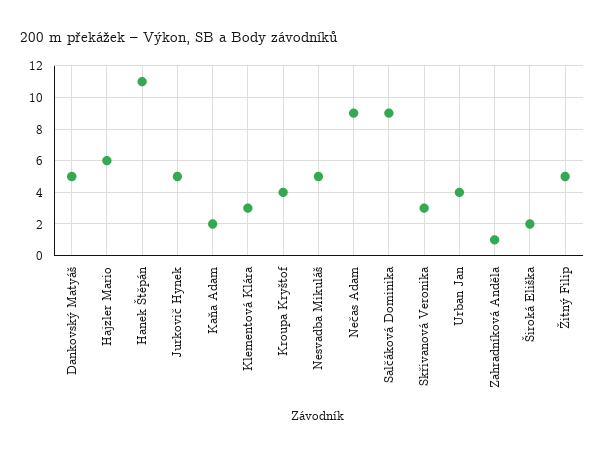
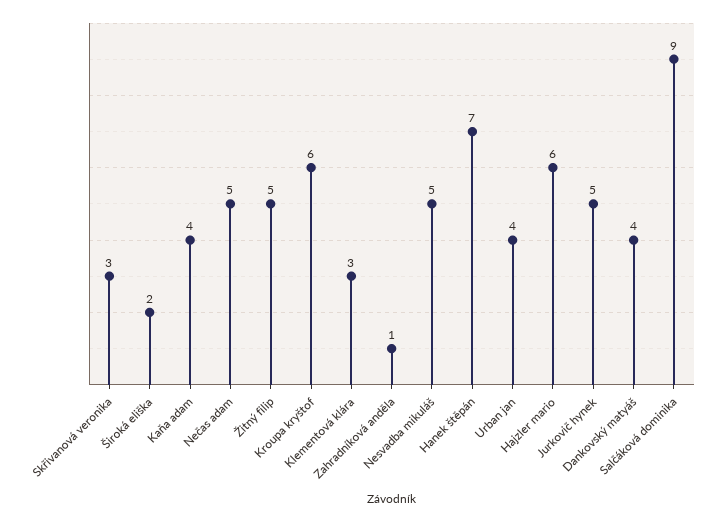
Dankovský Matyáš: 5 -> 4
Hanek Štěpán: 11 -> 7
Kaňa Adam: 2 -> 4
Kroupa Kryštof: 4 -> 6
Nečas Adam: 9 -> 5

